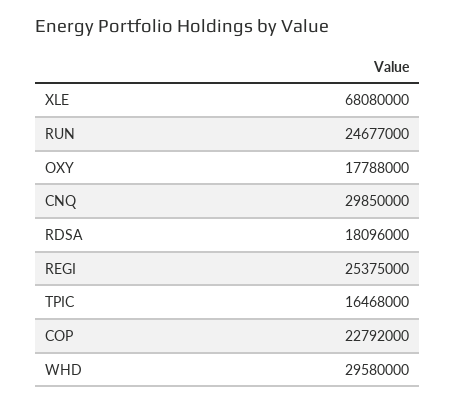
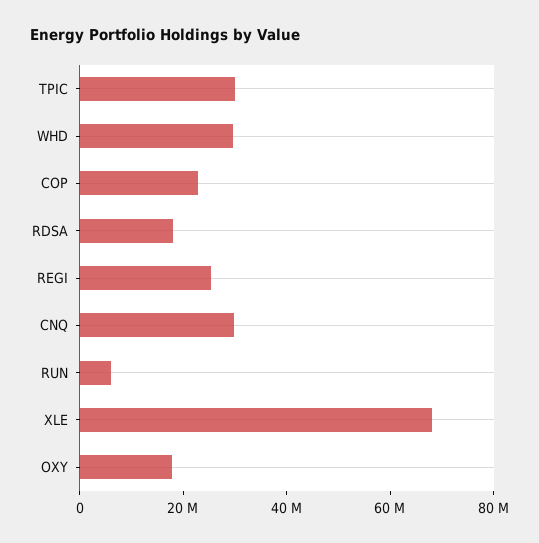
RUN: 24677000 -> 5000000
TPIC: 16468000 -> 30000000

